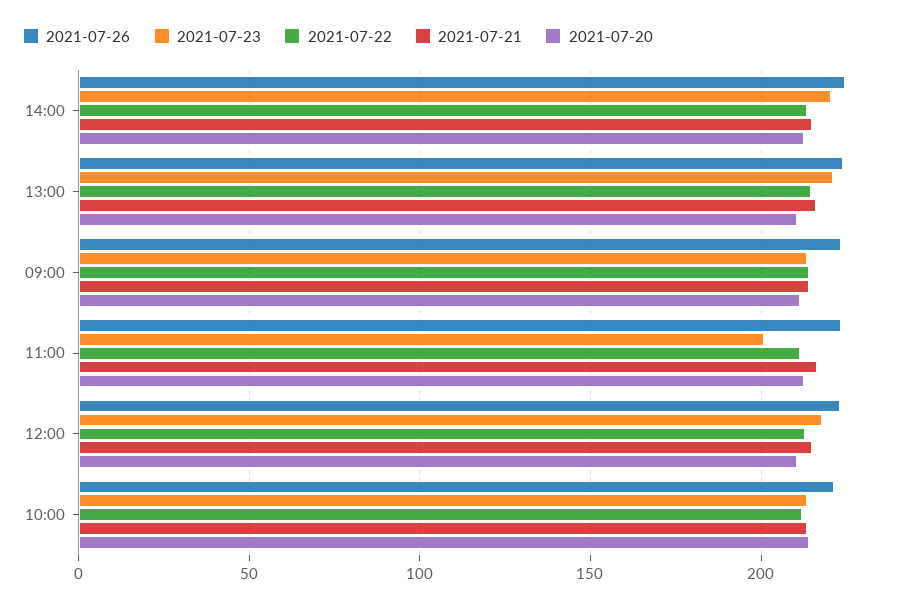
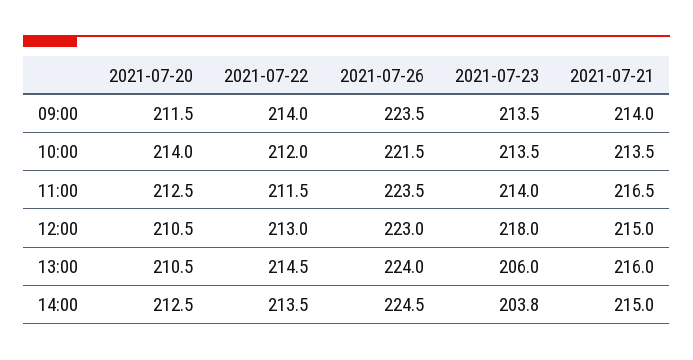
2021-07-23, 14:00: 220 -> 203.8
2021-07-23, 13:00: 220 -> 206
2021-07-23, 11:00: 200 -> 214

